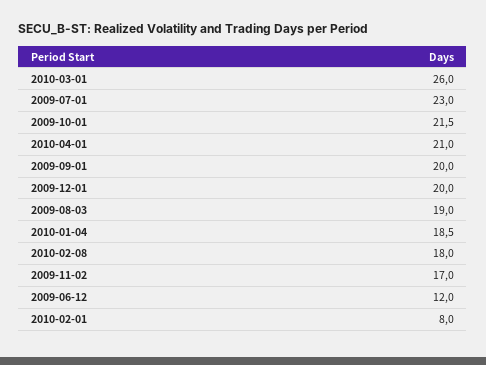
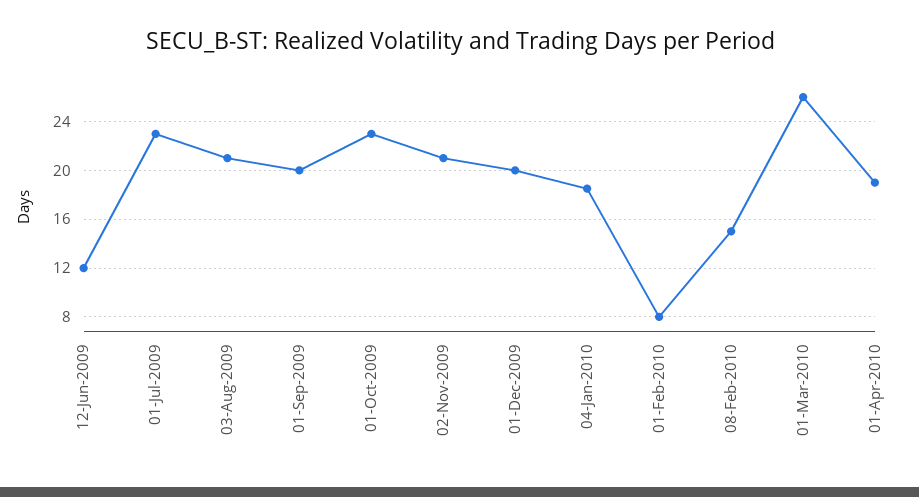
2009-10-01: 21.5 -> 23
2010-04-01: 21 -> 19
2009-08-03: 19 -> 21
2010-02-08: 18 -> 15
2009-11-02: 17 -> 21

